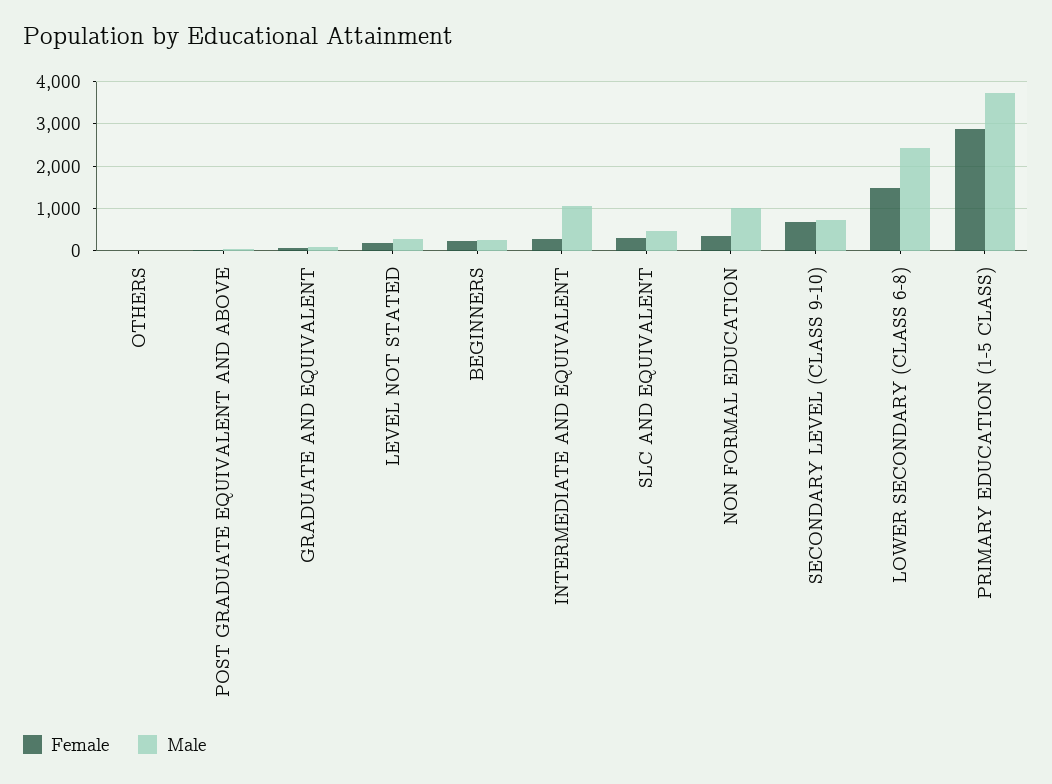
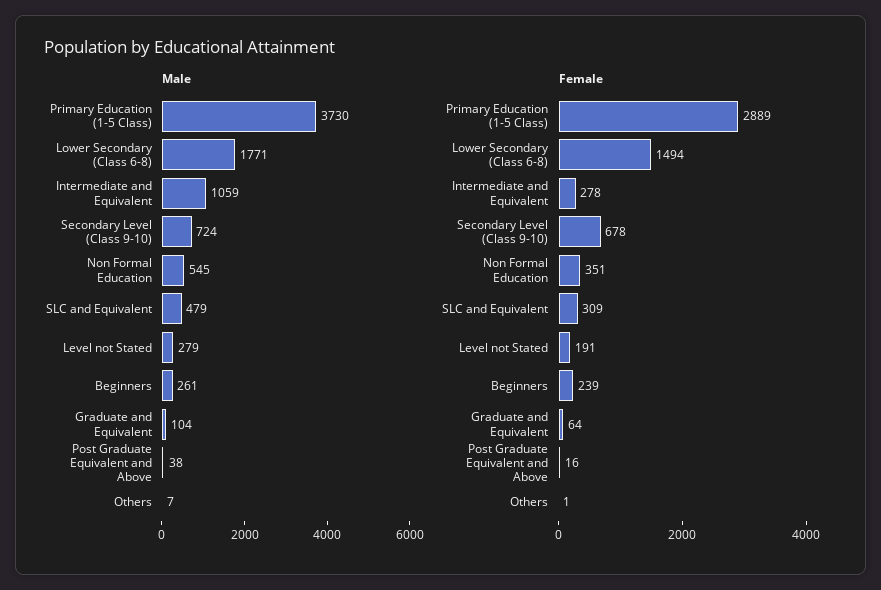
Male, NON FORMAL EDUCATION: 1000 -> 545
Male, LOWER SECONDARY (CLASS 6-8): 2400 -> 1771

